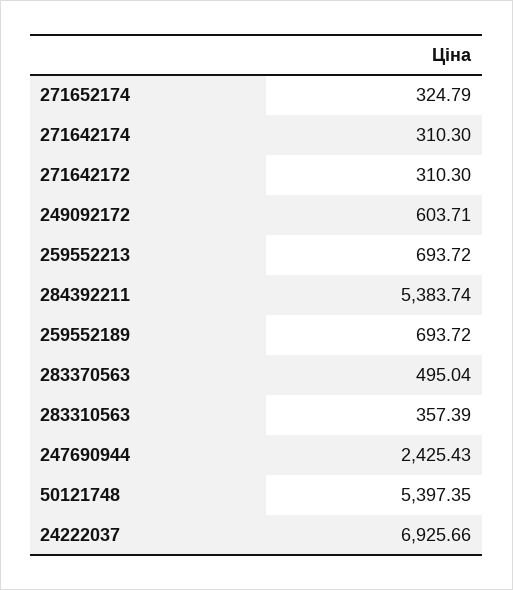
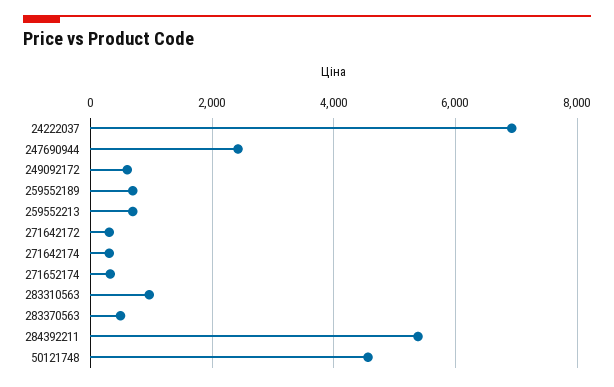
283310563: 357.39 -> 1000
50121748: 5397.35 -> 4600

